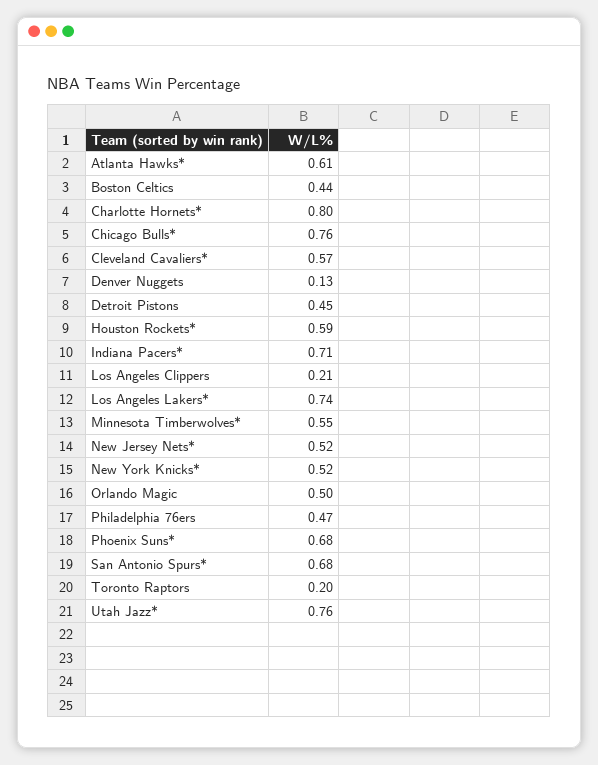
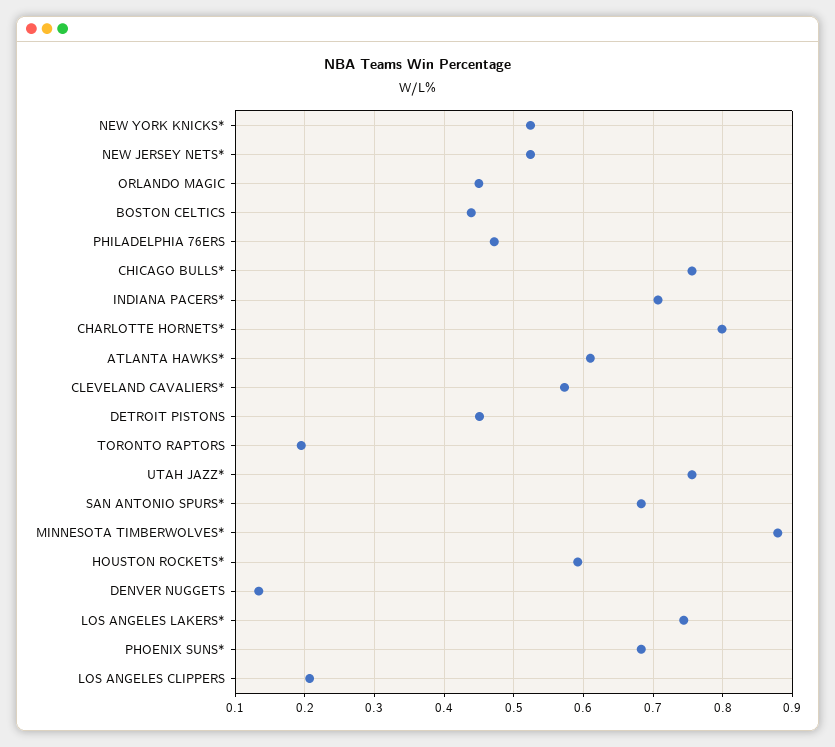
Minnesota Timberwolves*: 0.55 -> 0.88
Orlando Magic: 0.5 -> 0.45

